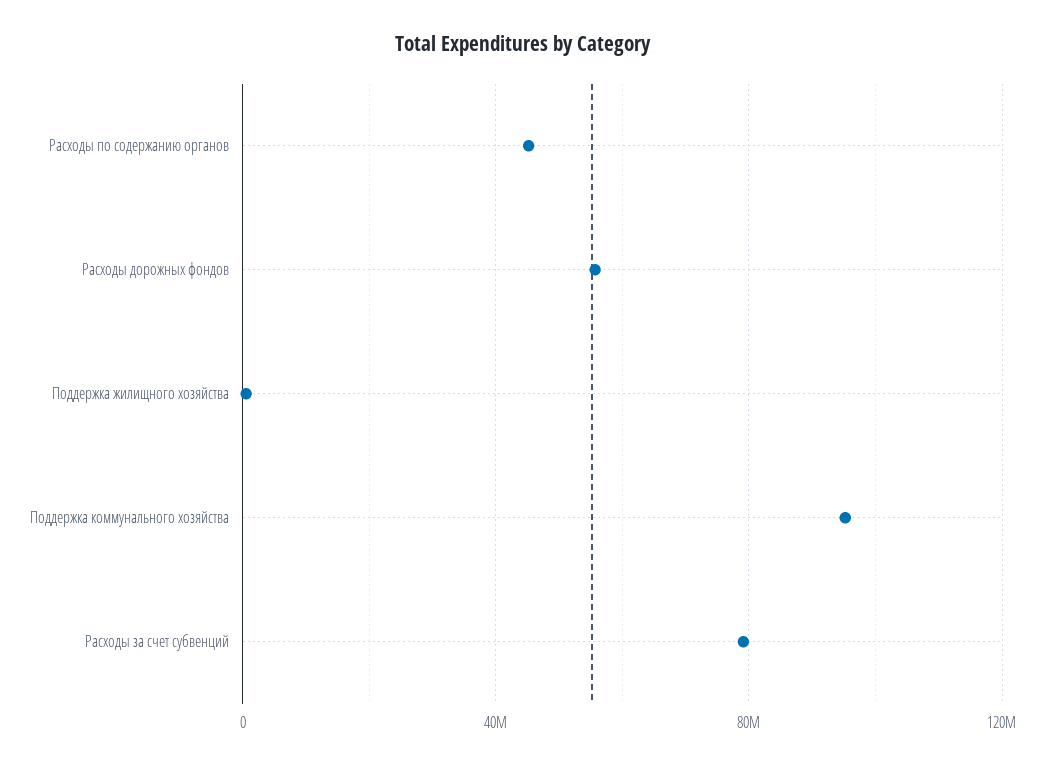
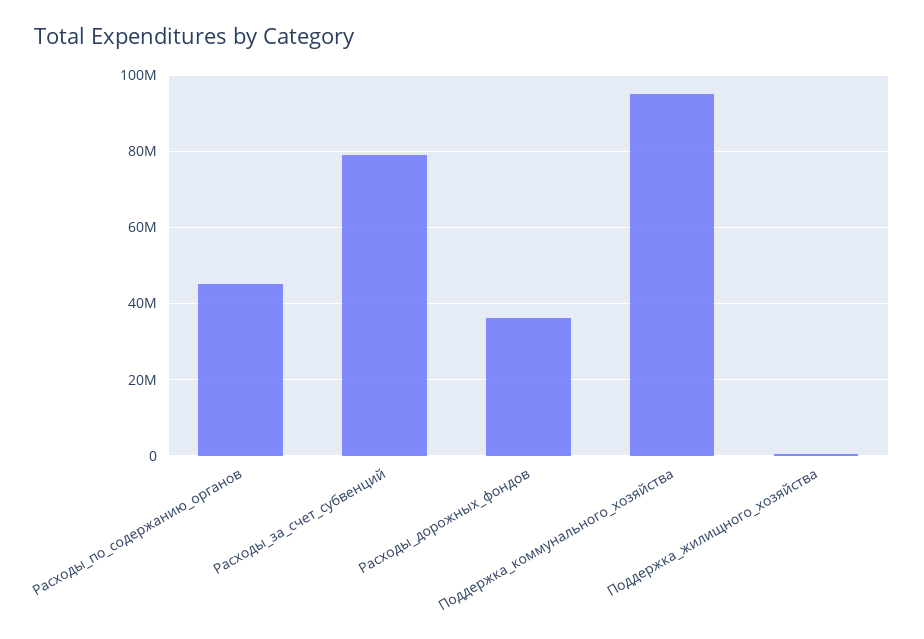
Расходы дорожных фондов: 55000000 -> 36000000

